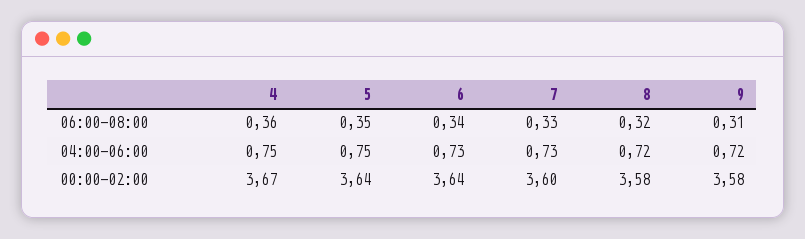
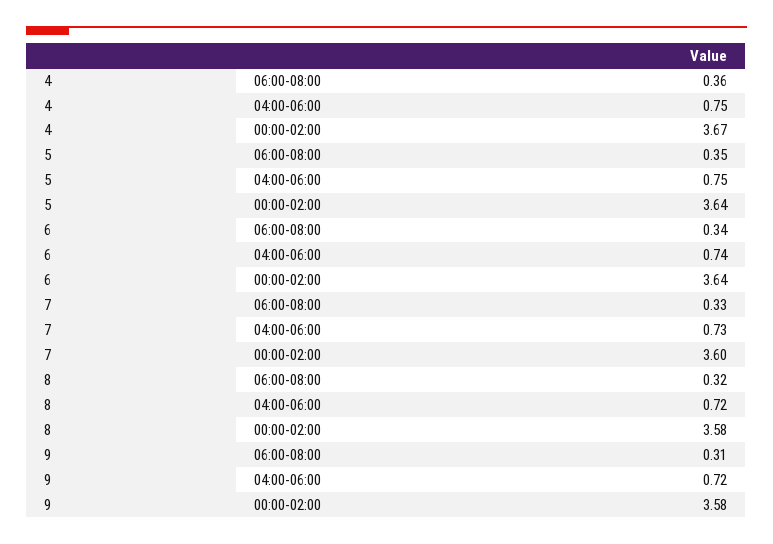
6, 04:00-06:00: 0.73 -> 0.74

